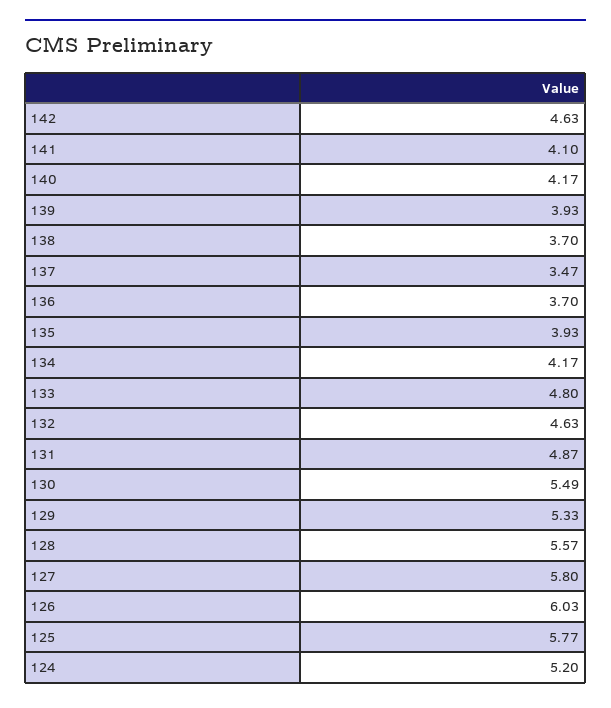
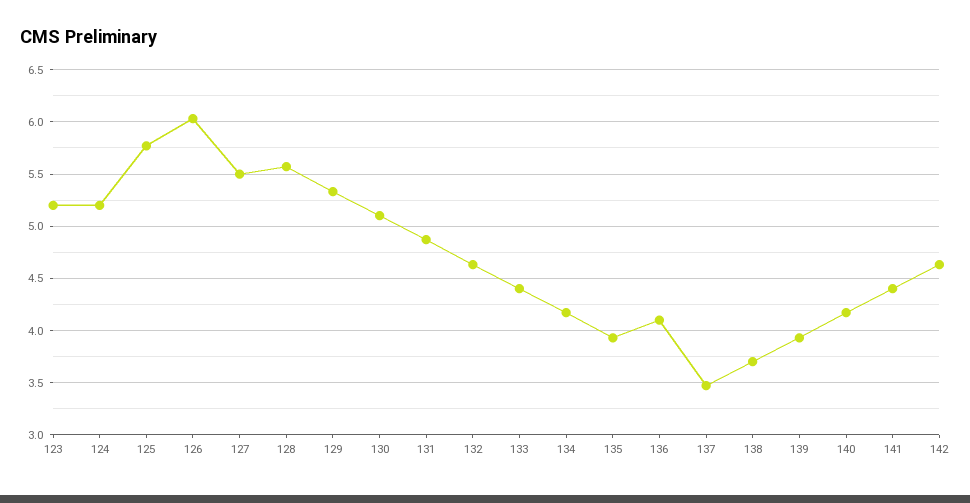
141: 4.1 -> 4.4
136: 3.7 -> 4.1
133: 4.8 -> 4.4
130: 5.49 -> 5.1
127: 5.8 -> 5.5
123: none -> 5.2

